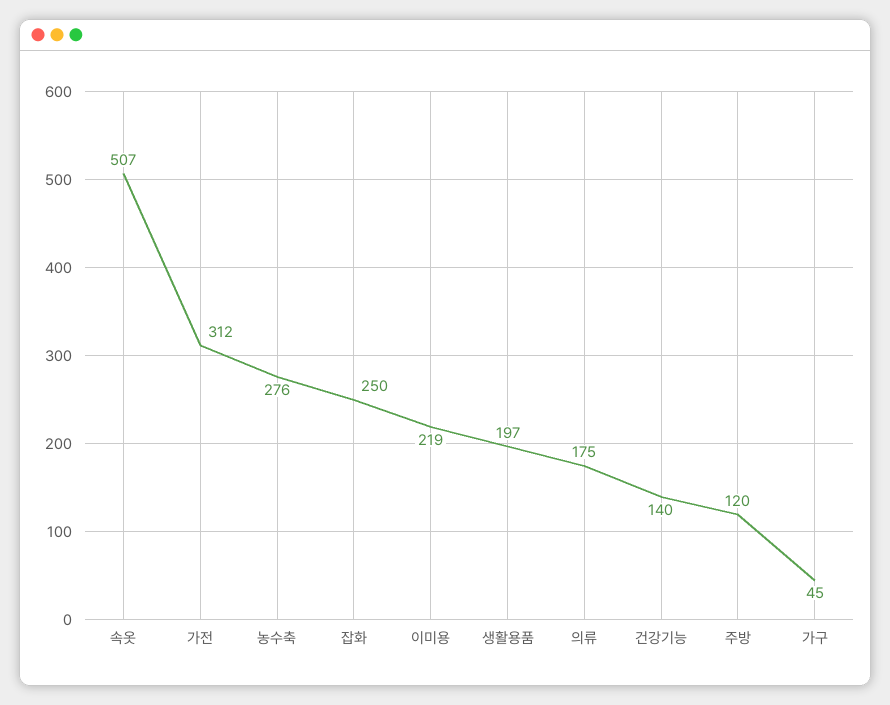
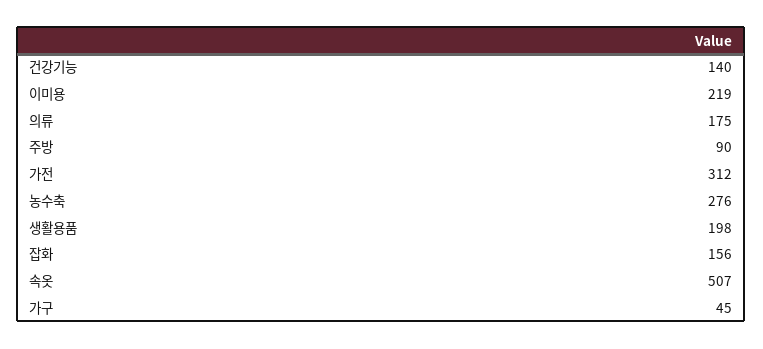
잡화: 250 -> 156
생활용품: 197 -> 198
주방: 120 -> 90

